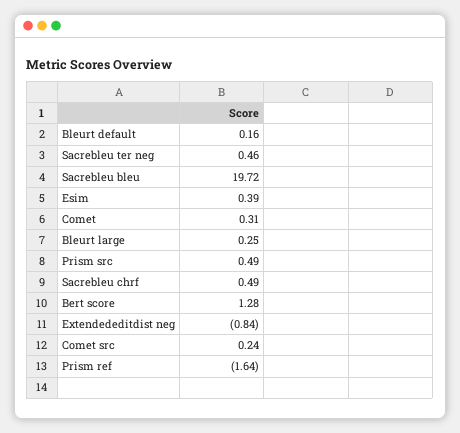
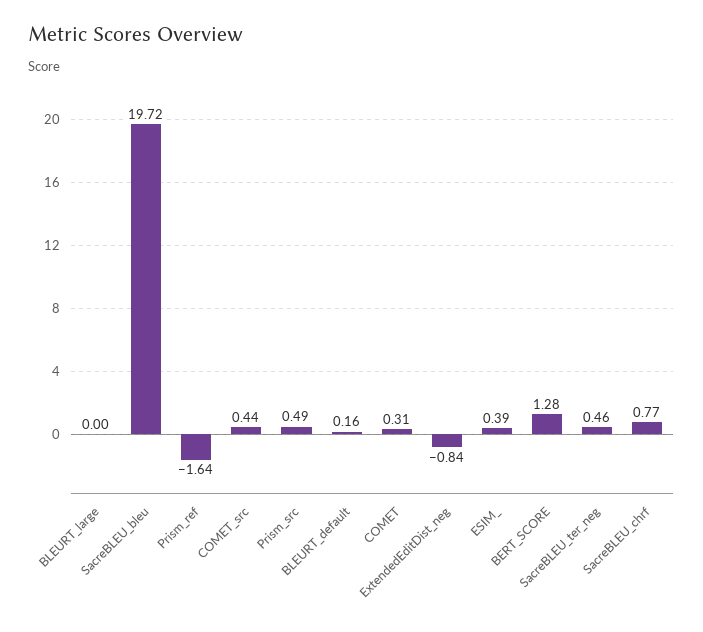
Bleurt large: 0.25 -> 0
Sacrebleu chrf: 0.49 -> 0.77
Comet src: 0.24 -> 0.44

